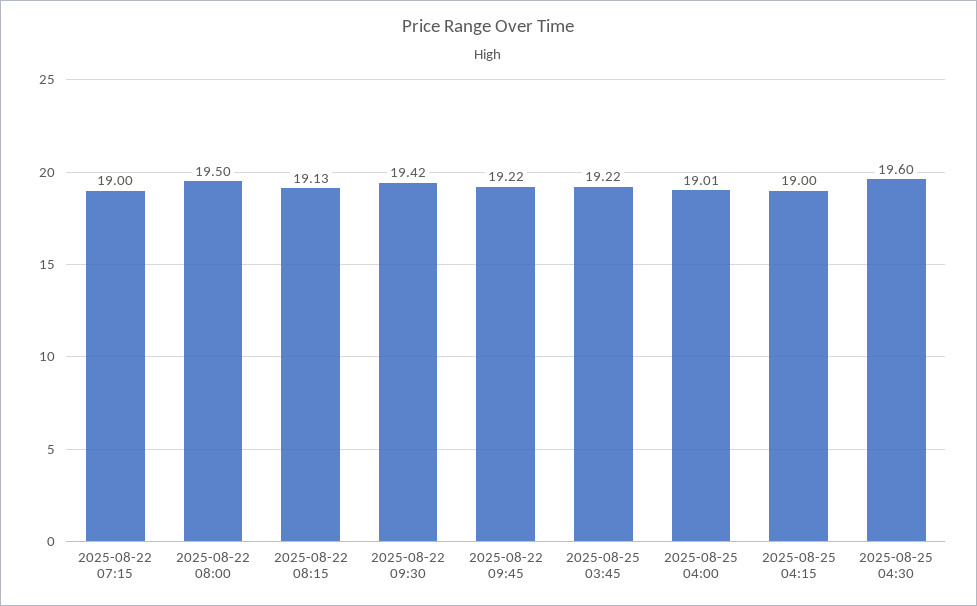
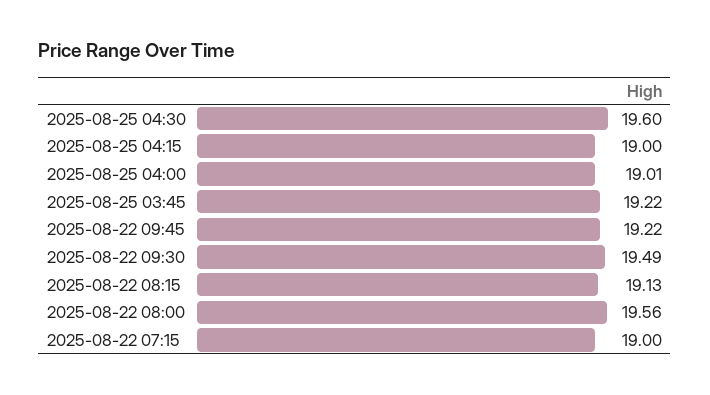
2025-08-22 08:00: 19.5 -> 19.56
2025-08-22 09:30: 19.42 -> 19.49

